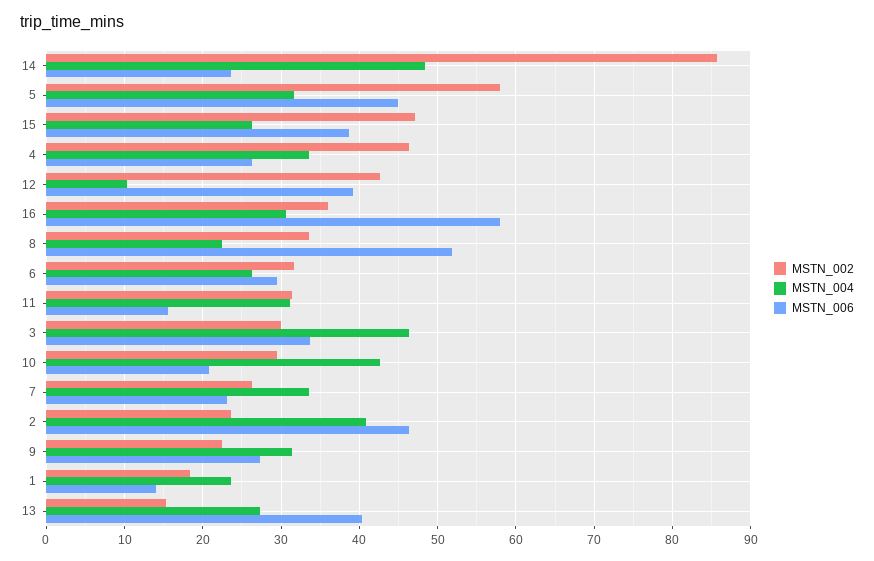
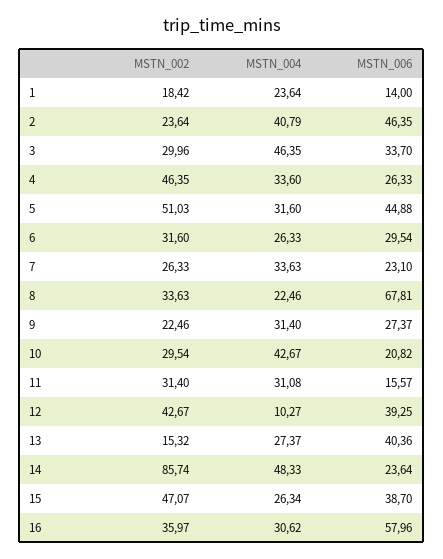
MSTN_002, 5: 58 -> 51.03
MSTN_006, 8: 52 -> 67.81

